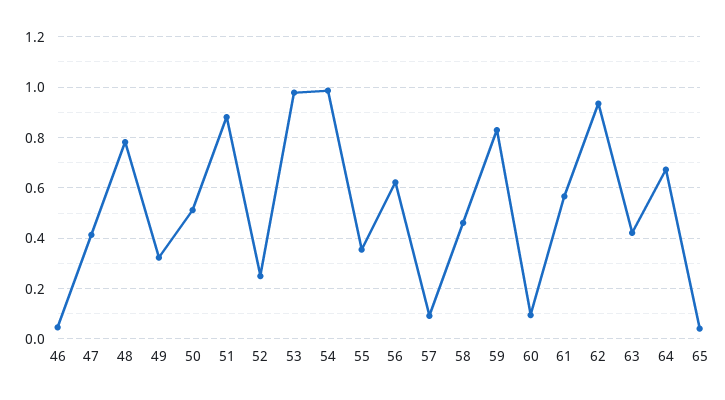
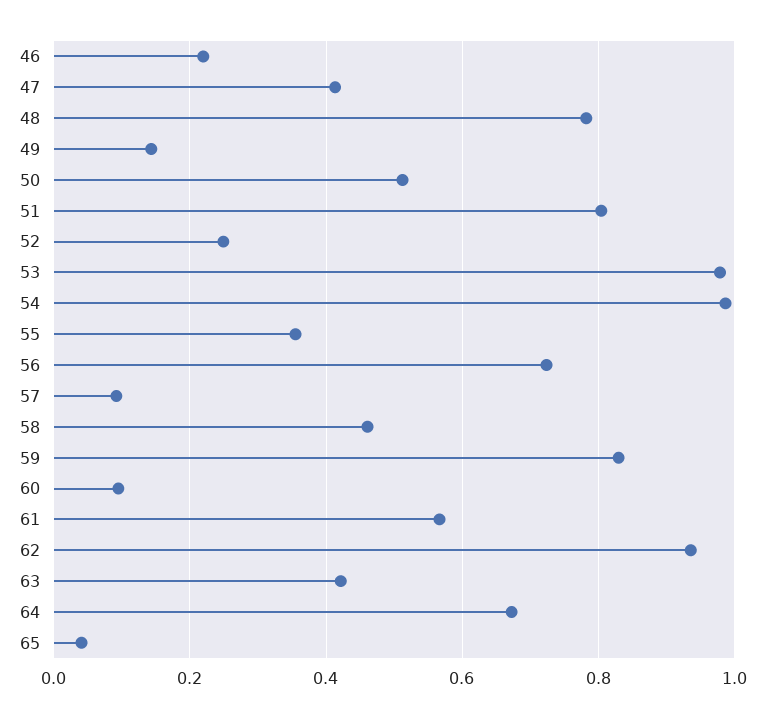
46: 0.05 -> 0.22
49: 0.325 -> 0.14
51: 0.875 -> 0.8
56: 0.625 -> 0.72

